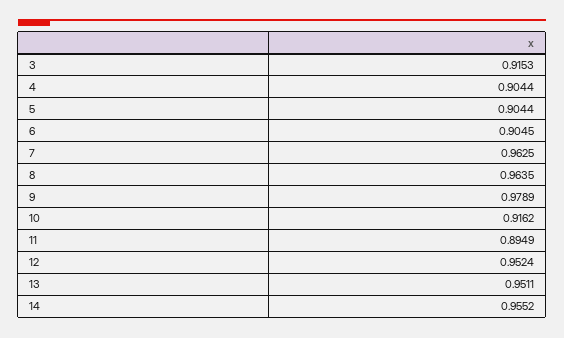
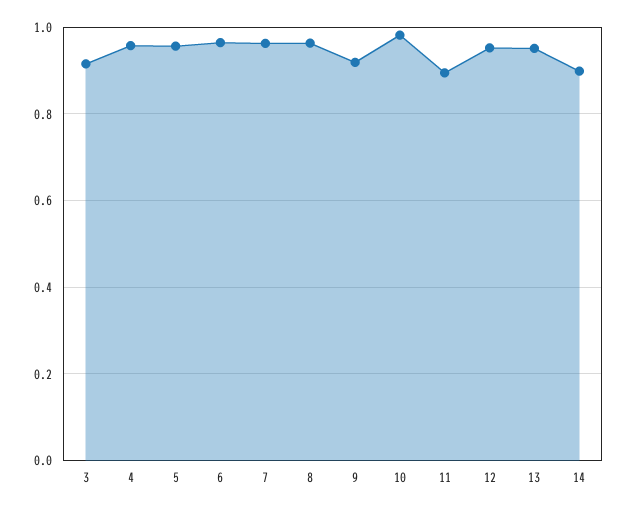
4: 0.9044 -> 0.96
5: 0.9044 -> 0.96
6: 0.9045 -> 0.96
9: 0.9789 -> 0.92
10: 0.9162 -> 0.98
14: 0.9552 -> 0.9

